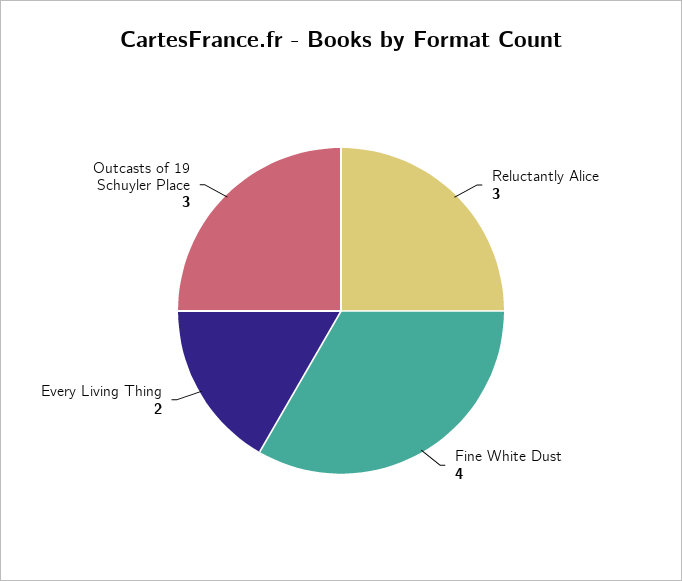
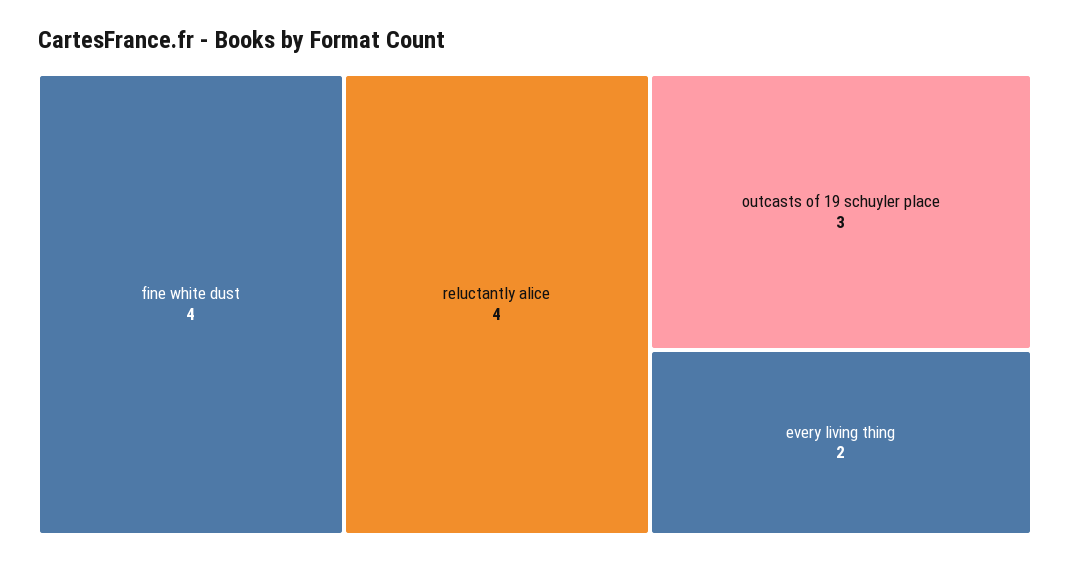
Reluctantly Alice: 3 -> 4

